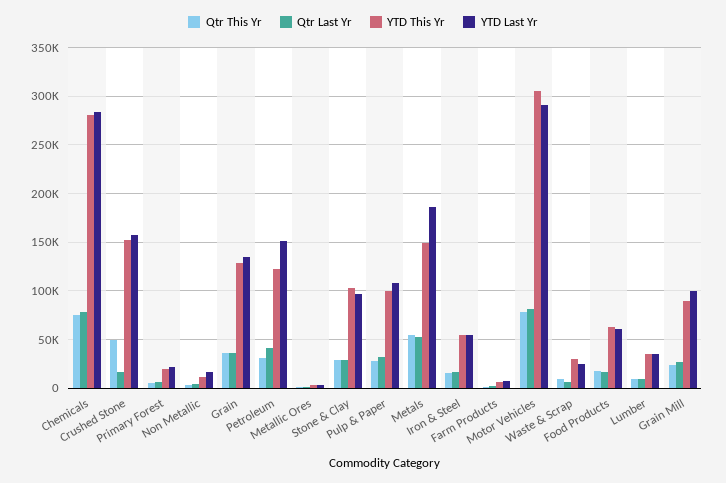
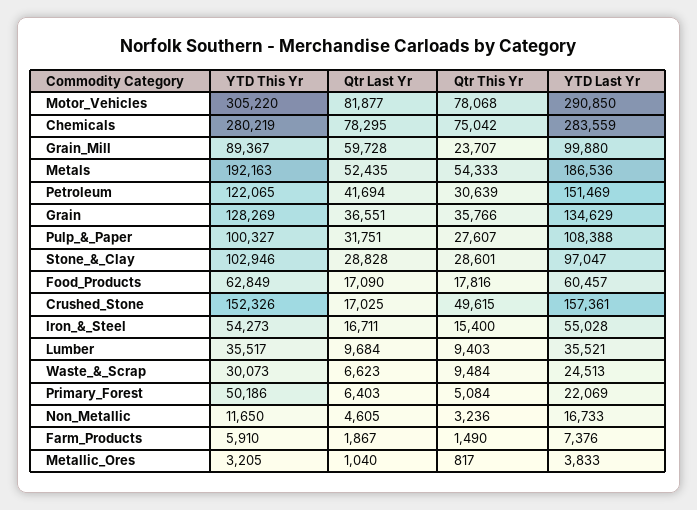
YTD This Yr, Primary Forest: 20000 -> 50186
YTD This Yr, Metals: 150000 -> 192163
Qtr Last Yr, Grain Mill: 30000 -> 59728

